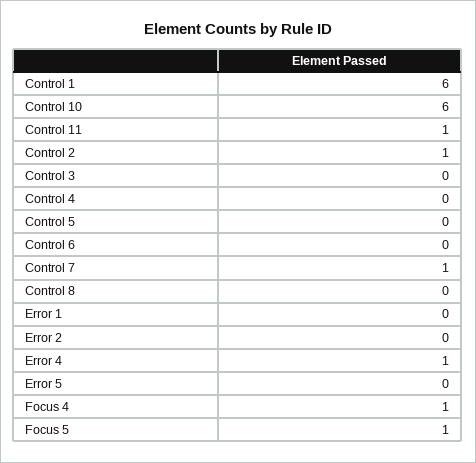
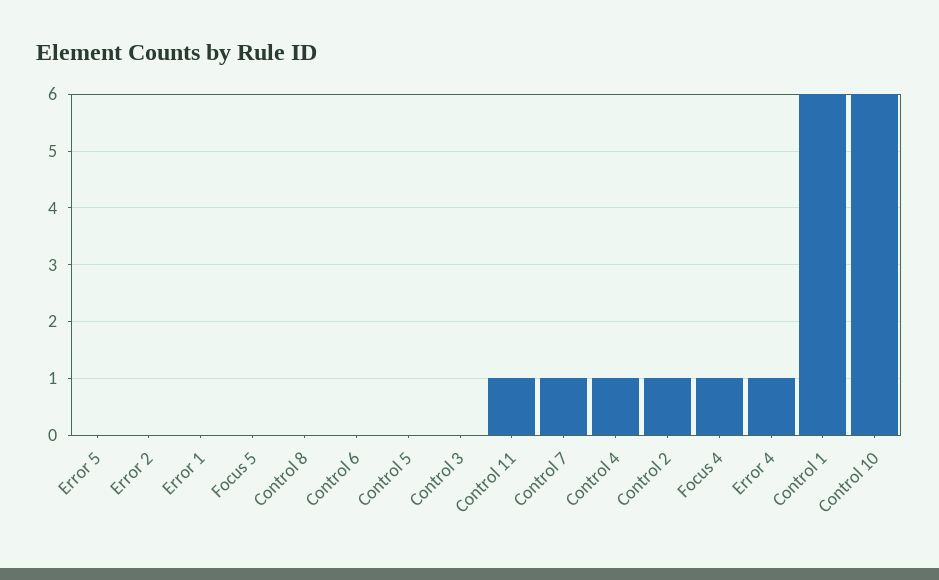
Control 4: 0 -> 1
Focus 5: 1 -> 0

